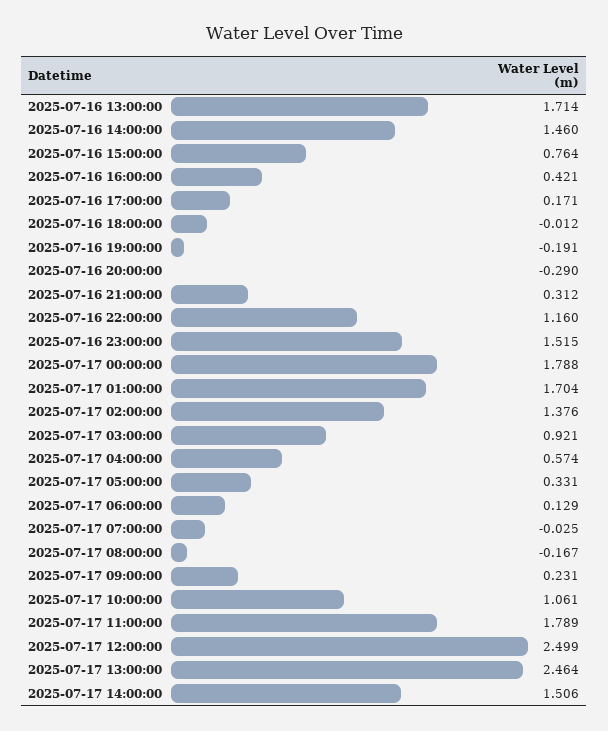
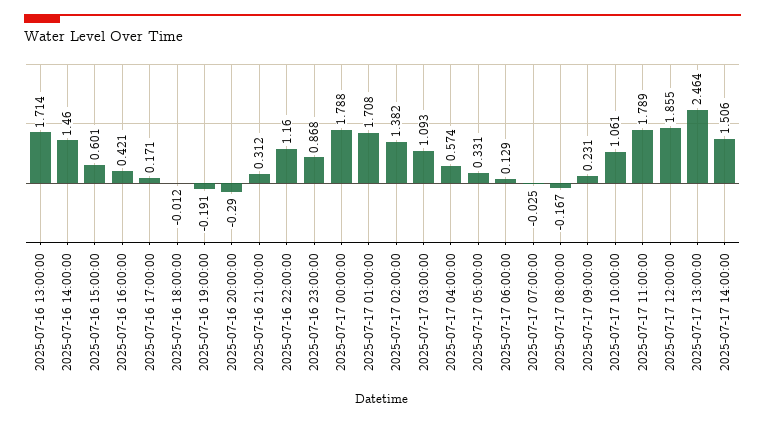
2025-07-16 15:00:00: 0.764 -> 0.601
2025-07-16 23:00:00: 1.515 -> 0.868
2025-07-17 01:00:00: 1.704 -> 1.708
2025-07-17 02:00:00: 1.376 -> 1.382
2025-07-17 03:00:00: 0.921 -> 1.093
2025-07-17 12:00:00: 2.499 -> 1.855

